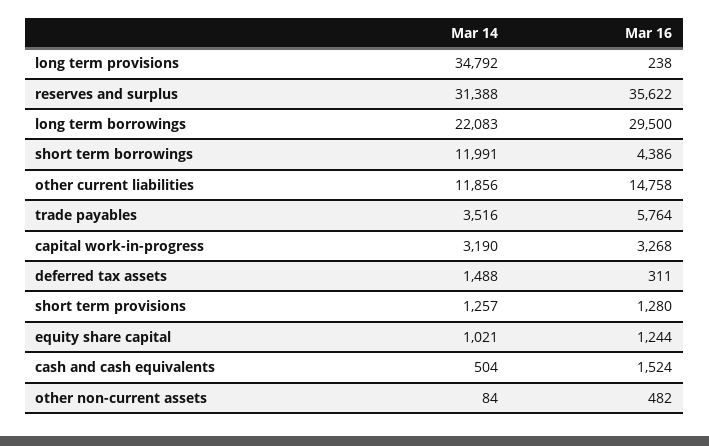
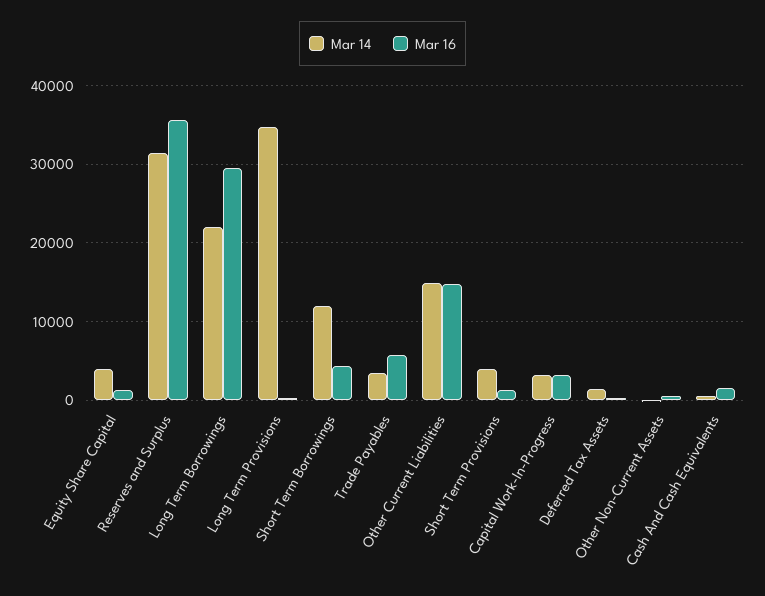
Mar 14, other current liabilities: 11856 -> 15000
Mar 14, short term provisions: 1257 -> 4000
Mar 14, equity share capital: 1021 -> 4000

